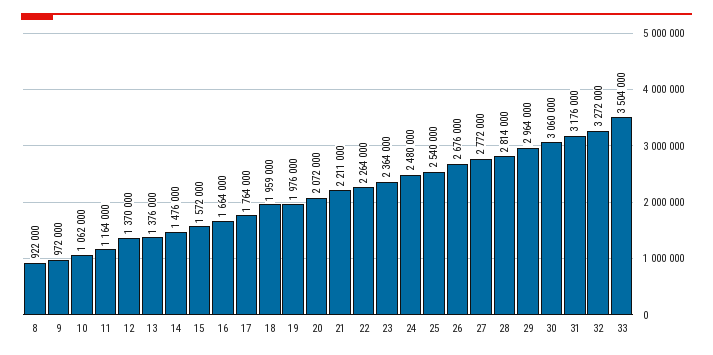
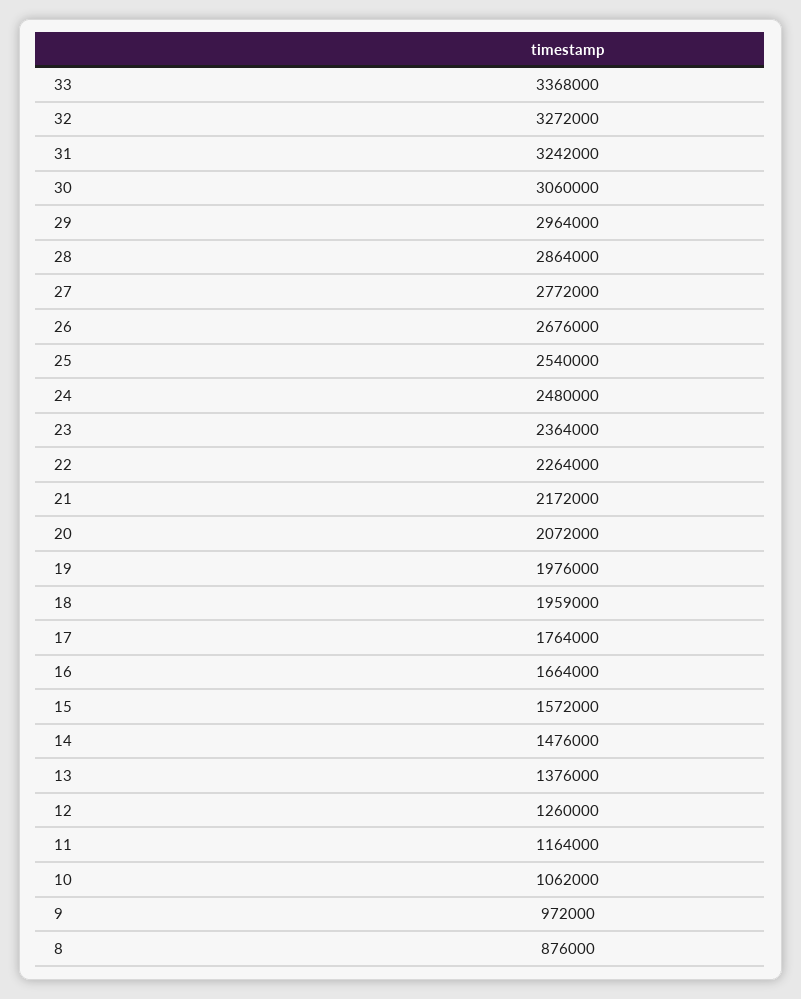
8: 922000 -> 876000
12: 1370000 -> 1260000
21: 2211000 -> 2172000
28: 2814000 -> 2864000
31: 3176000 -> 3242000
33: 3504000 -> 3368000

